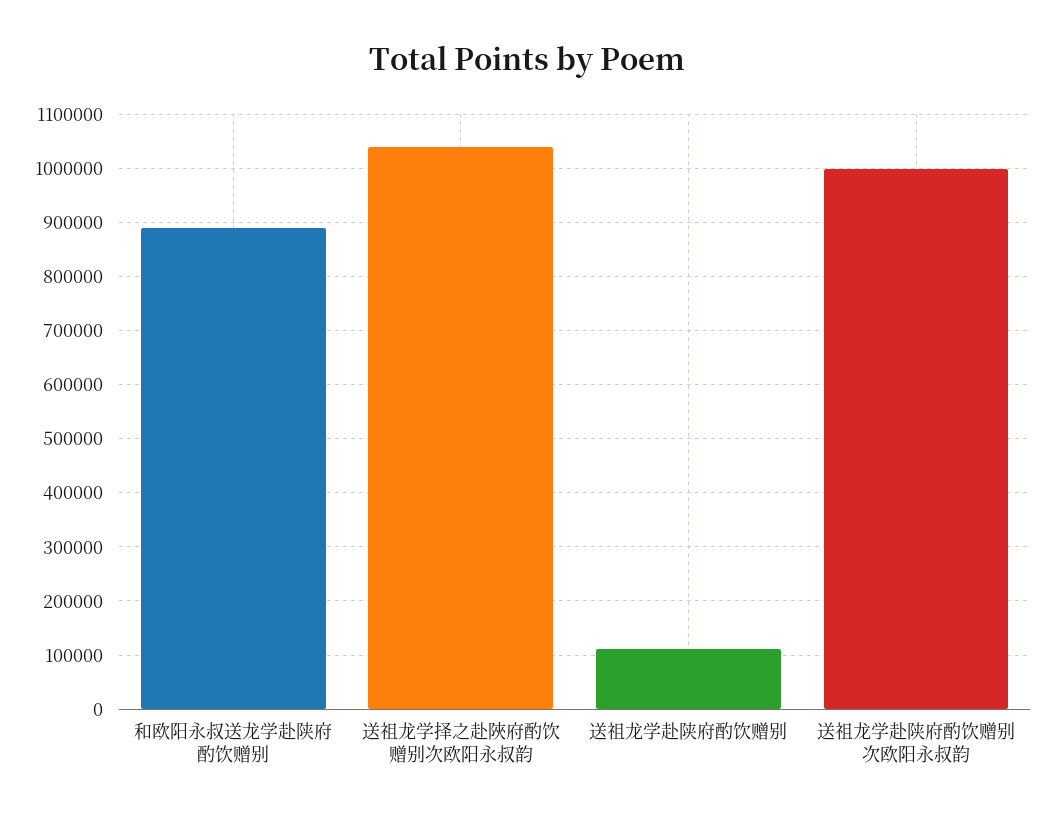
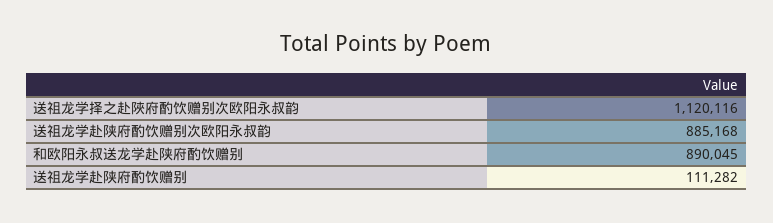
送祖龙学择之赴陜府酌饮赠别次欧阳永叔韵: 1040000 -> 1120116
送祖龙学赴陕府酌饮赠别次欧阳永叔韵: 1000000 -> 885168

